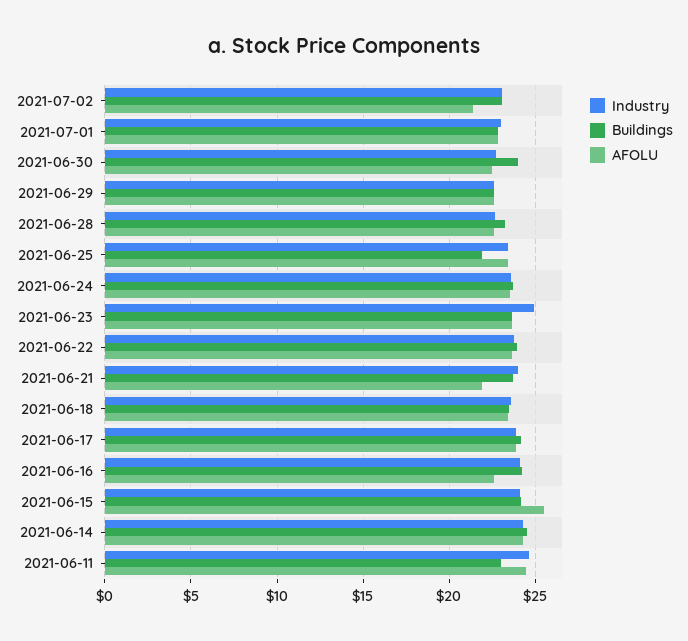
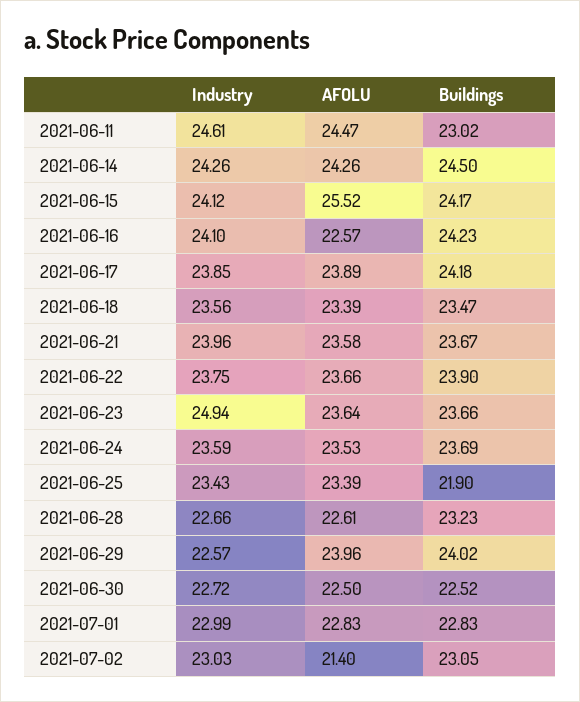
Buildings, 2021-06-30: 24 -> 22.52
Buildings, 2021-06-29: 22.5 -> 24.02
AFOLU, 2021-06-29: 22.5 -> 23.96
AFOLU, 2021-06-21: 22 -> 23.58

